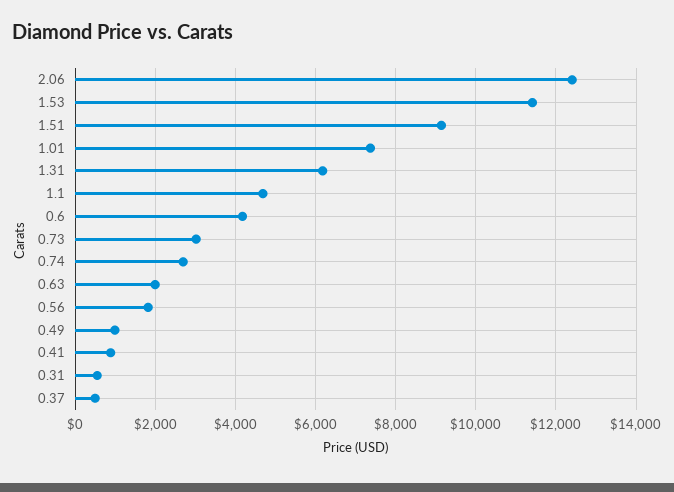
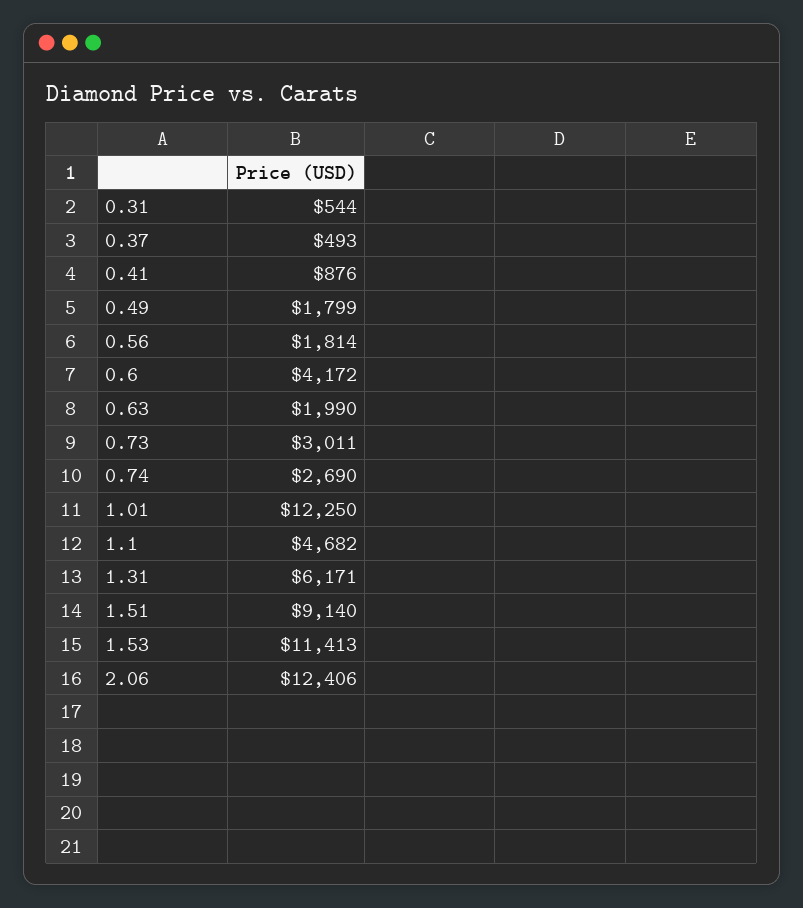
1.01: 7400 -> 12250
0.49: 1000 -> 1799

